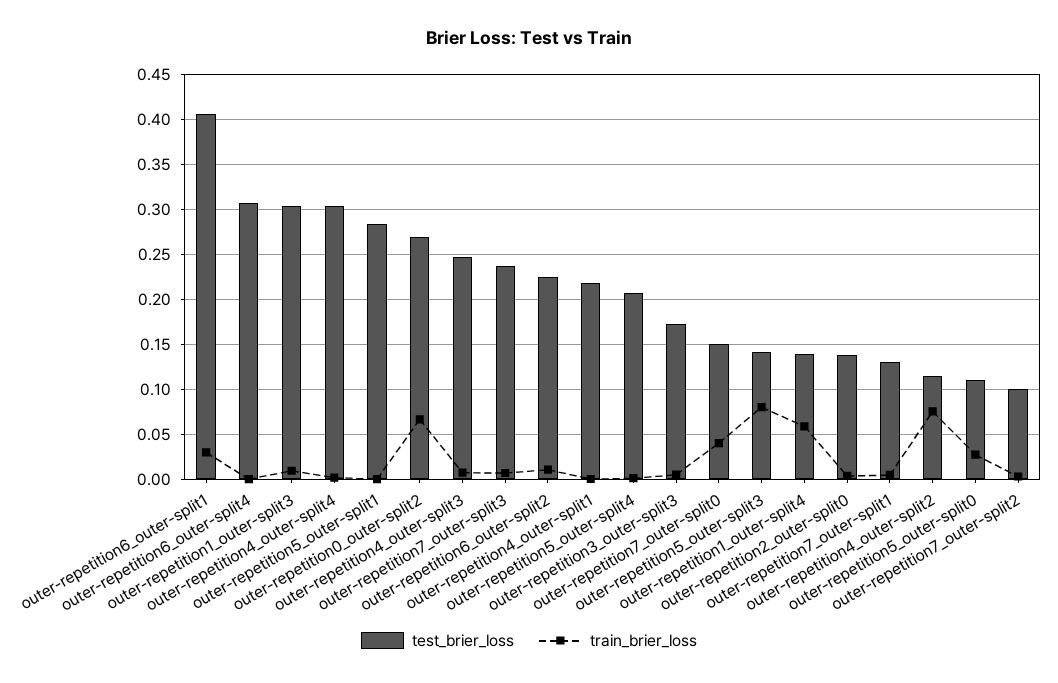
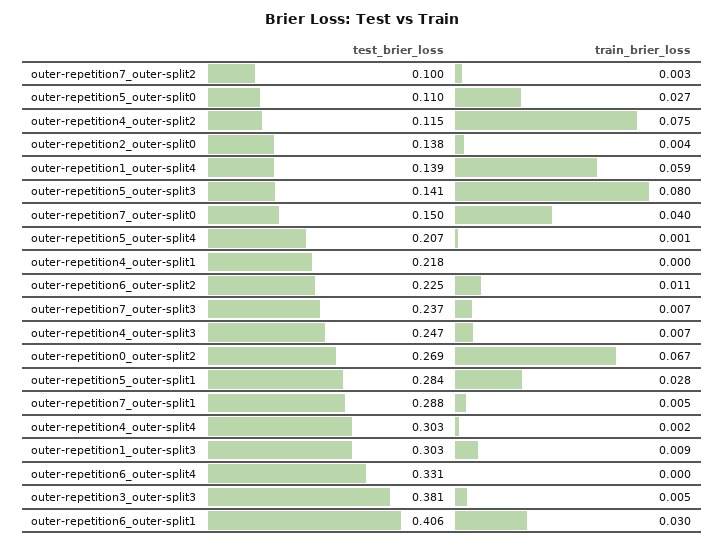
test_brier_loss, outer-repetition6_outer-split4: 0.31 -> 0.331
train_brier_loss, outer-repetition5_outer-split1: 0 -> 0.028
test_brier_loss, outer-repetition3_outer-split3: 0.17 -> 0.381
test_brier_loss, outer-repetition7_outer-split1: 0.13 -> 0.288

